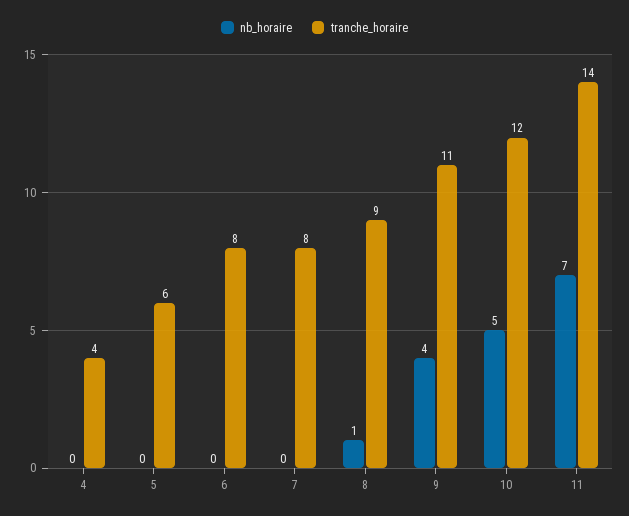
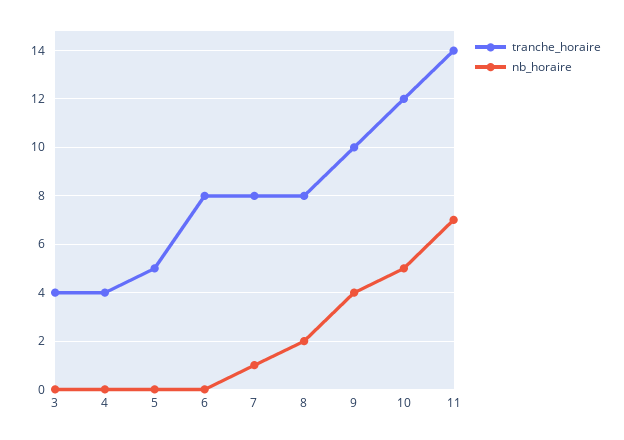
tranche_horaire, 5: 6 -> 5
nb_horaire, 7: 0 -> 1
nb_horaire, 8: 1 -> 2
tranche_horaire, 8: 9 -> 8
tranche_horaire, 9: 11 -> 10
tranche_horaire, 3: none -> 4
nb_horaire, 3: none -> 0

